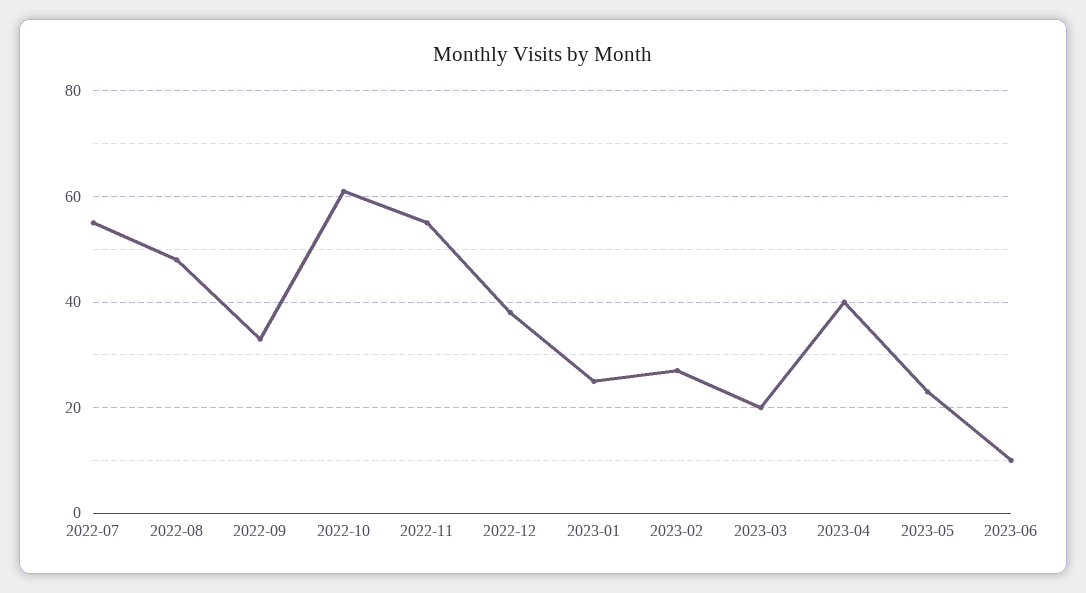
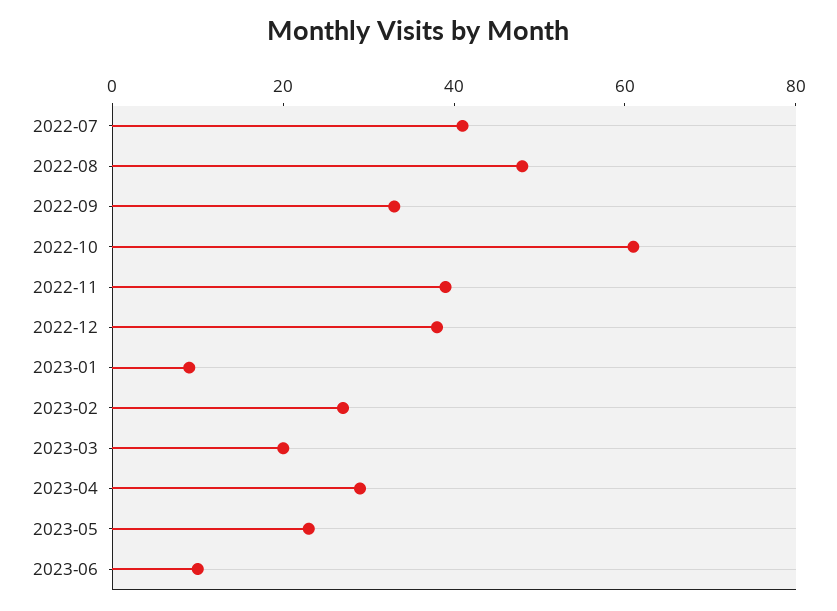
2022-07: 55 -> 40
2022-11: 55 -> 40
2023-01: 25 -> 10
2023-04: 40 -> 30

